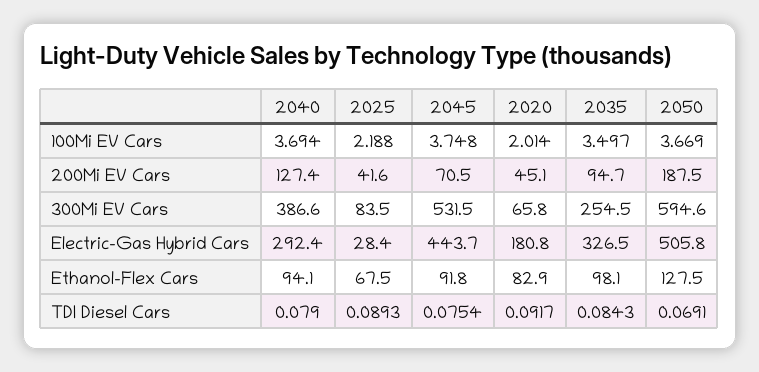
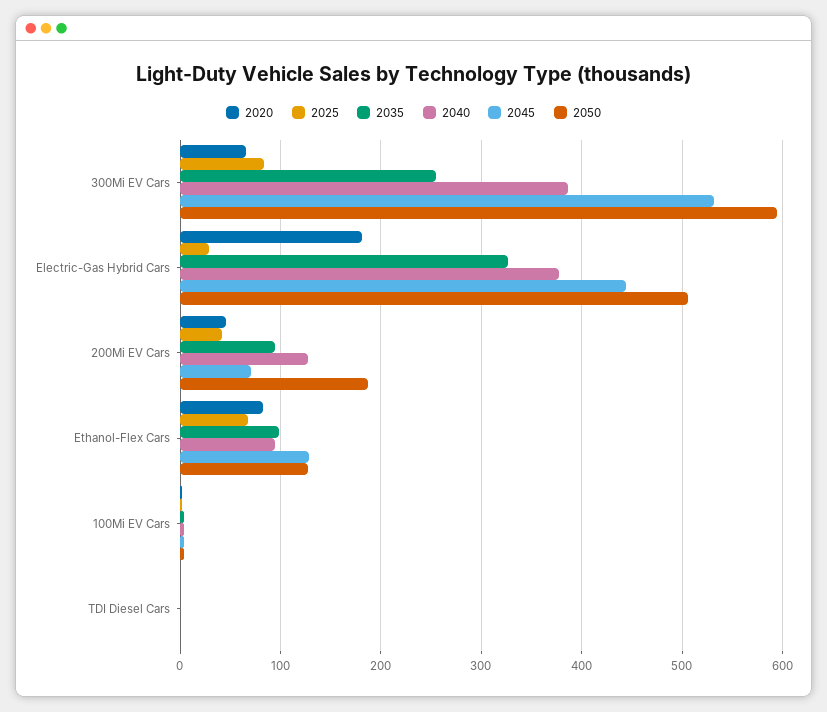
2040, Electric-Gas Hybrid Cars: 292.4 -> 380
2045, Ethanol-Flex Cars: 91.8 -> 130

